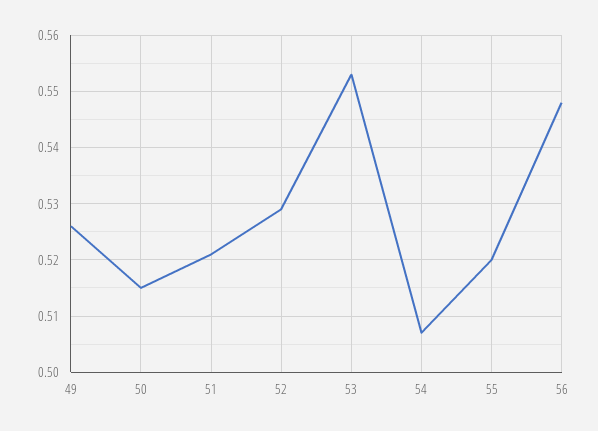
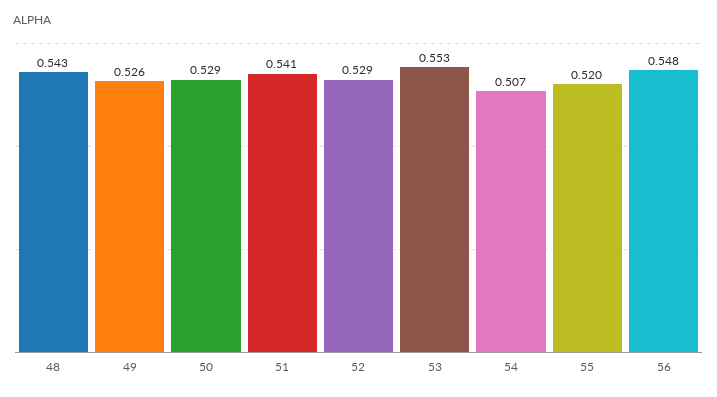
50: 0.515 -> 0.529
51: 0.52 -> 0.541
48: none -> 0.543

